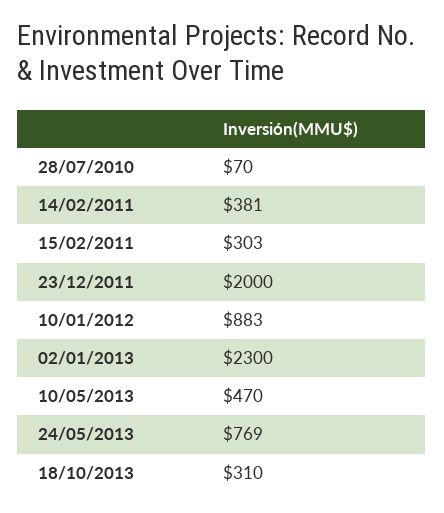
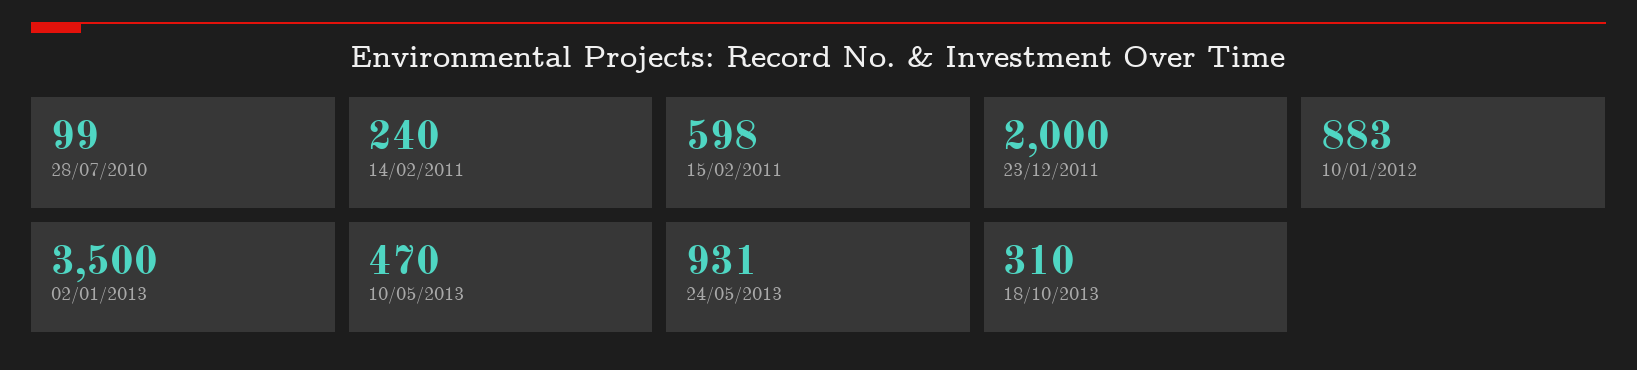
28/07/2010: 70 -> 99
14/02/2011: 381 -> 240
15/02/2011: 303 -> 598
02/01/2013: 2300 -> 3500
24/05/2013: 769 -> 931

